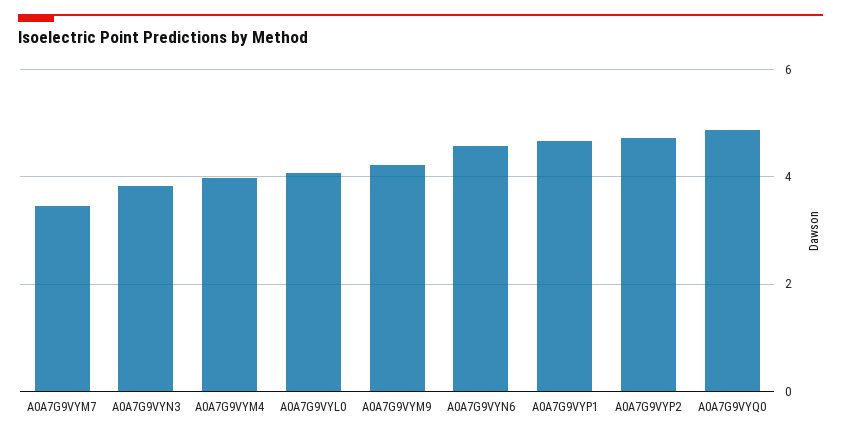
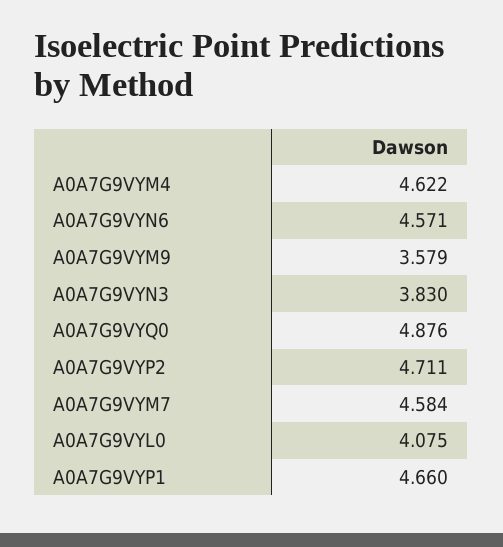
A0A7G9VYM7: 3.4 -> 4.584
A0A7G9VYM4: 4 -> 4.622
A0A7G9VYM9: 4.2 -> 3.579

